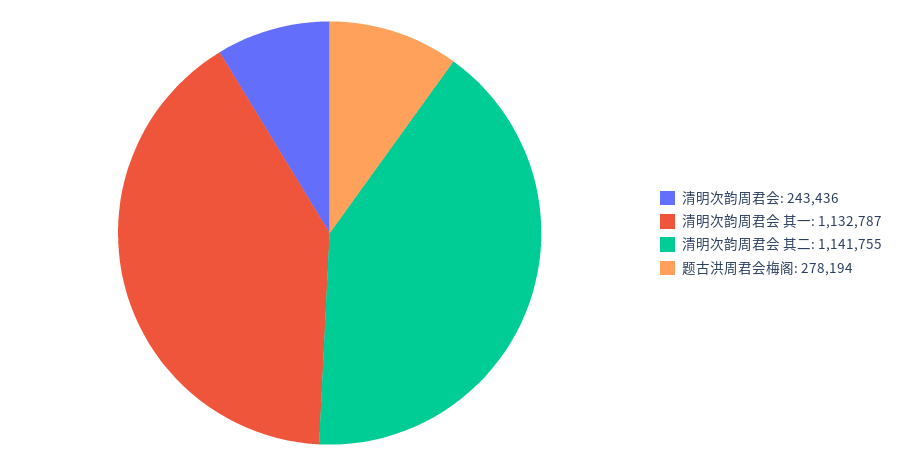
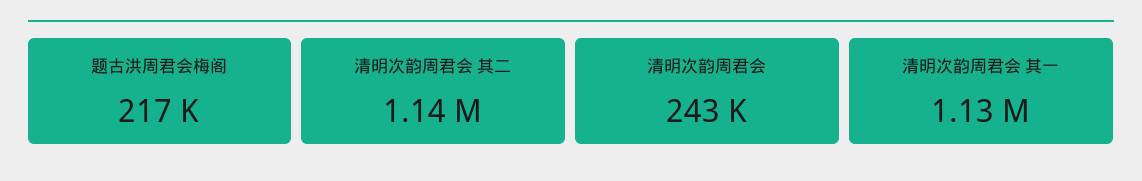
题古洪周君会梅阁: 278194 -> 217000

